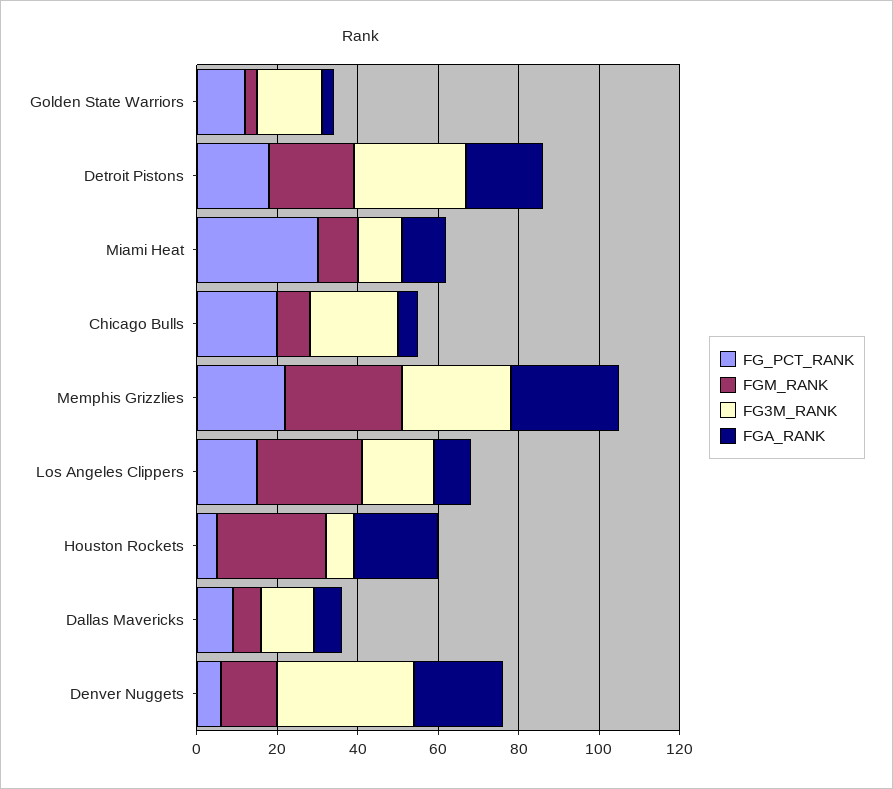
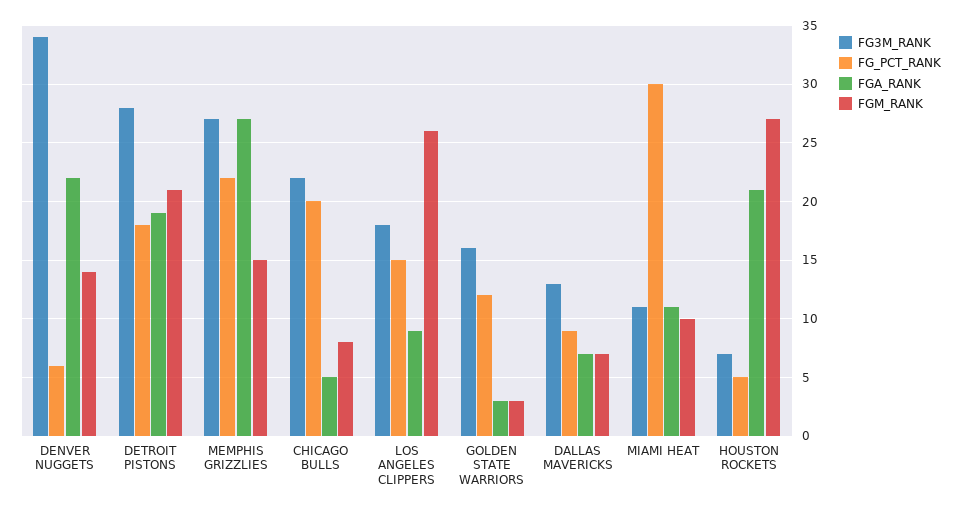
FGM_RANK, Memphis Grizzlies: 30 -> 15

